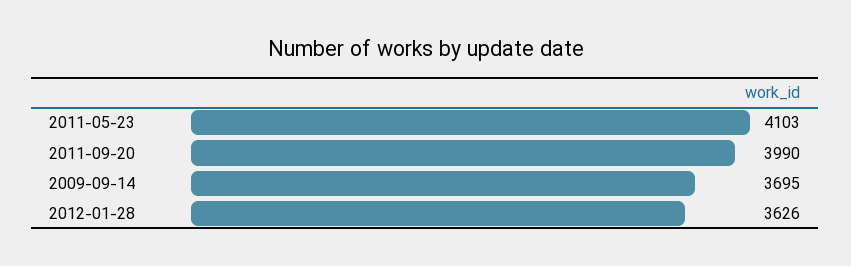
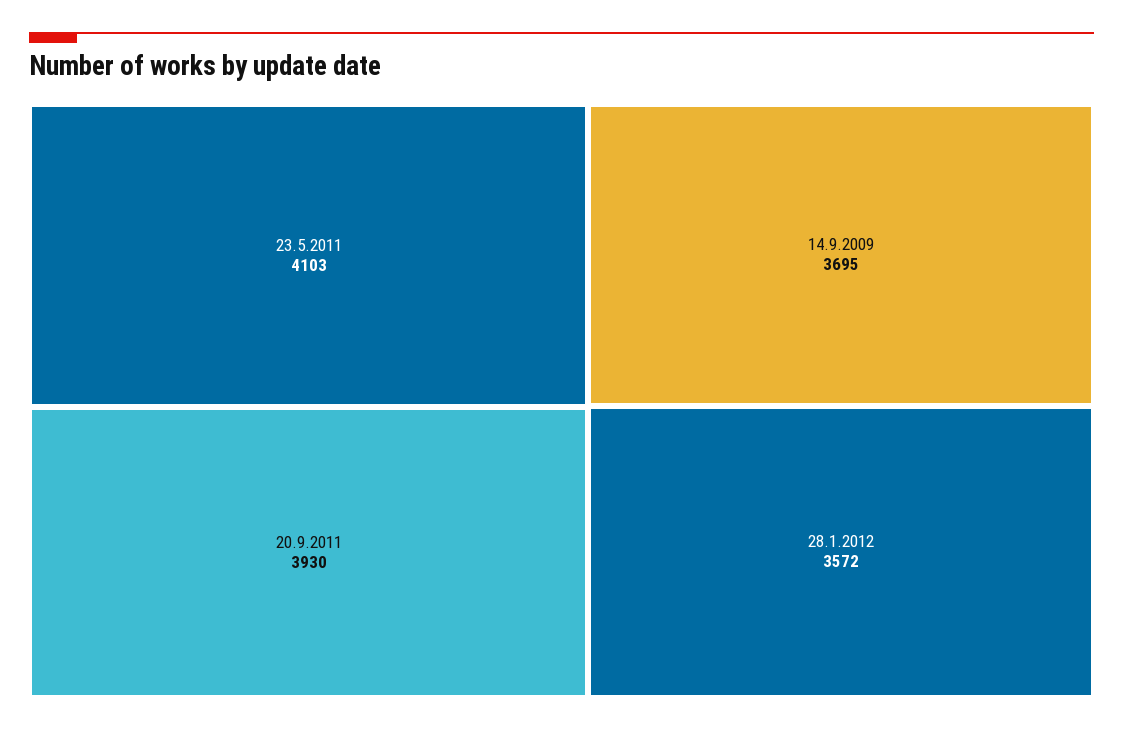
2011-09-20: 3990 -> 3930
2012-01-28: 3626 -> 3572

